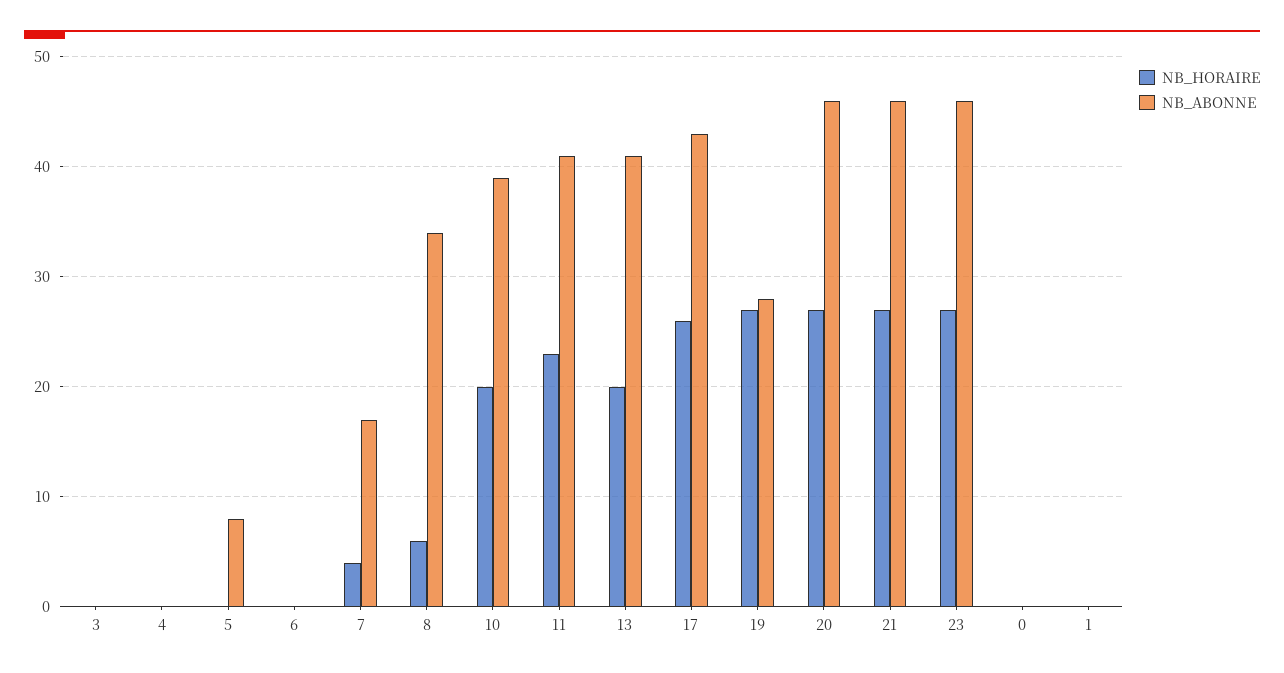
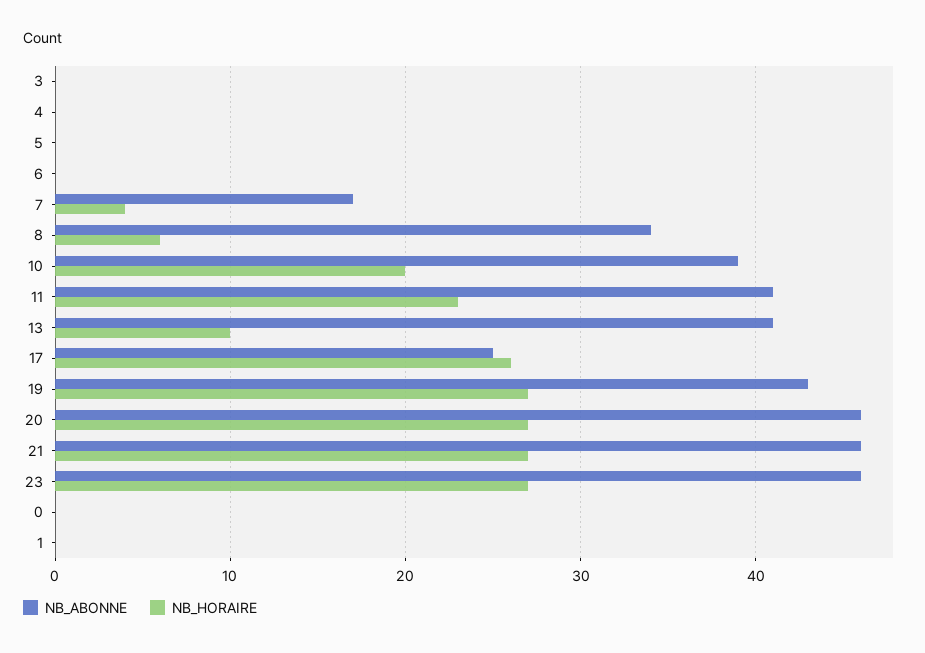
NB_ABONNE, 5: 8 -> 0
NB_HORAIRE, 13: 20 -> 10
NB_ABONNE, 17: 43 -> 25
NB_ABONNE, 19: 28 -> 43

